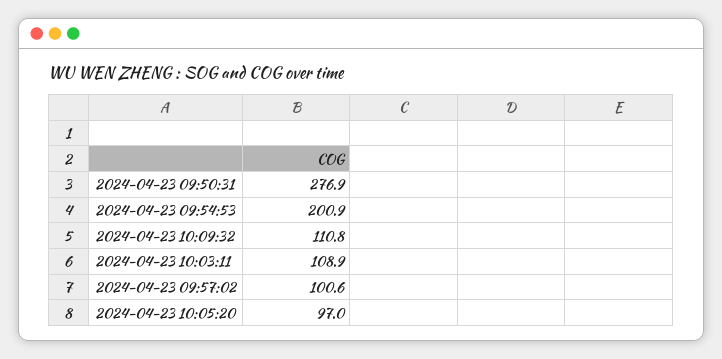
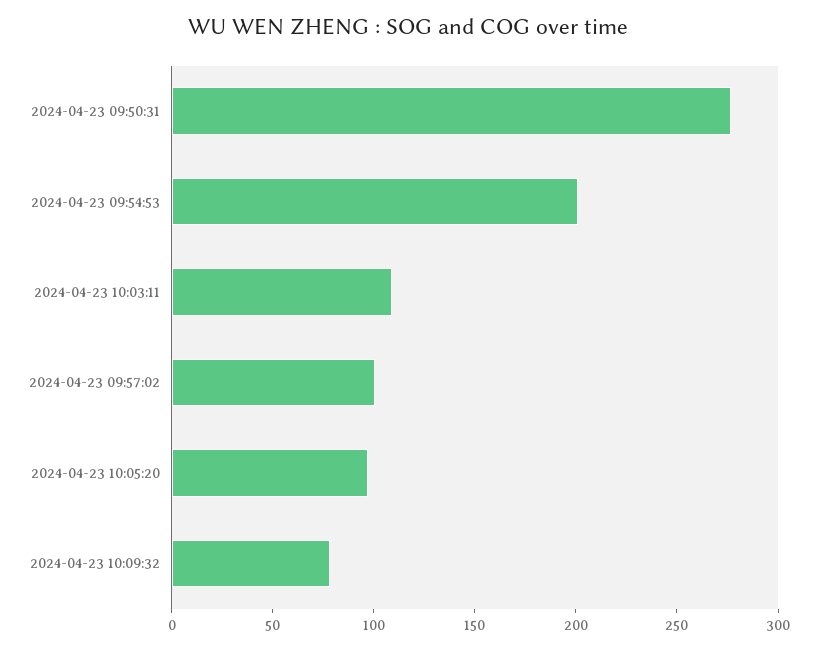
2024-04-23 10:09:32: 110.8 -> 80

